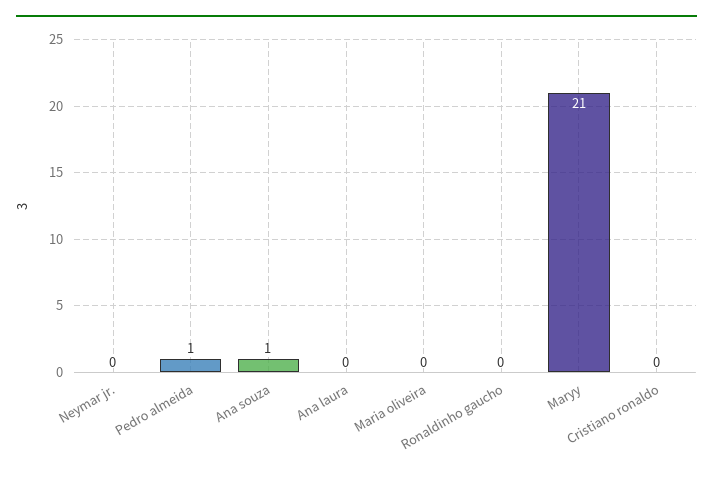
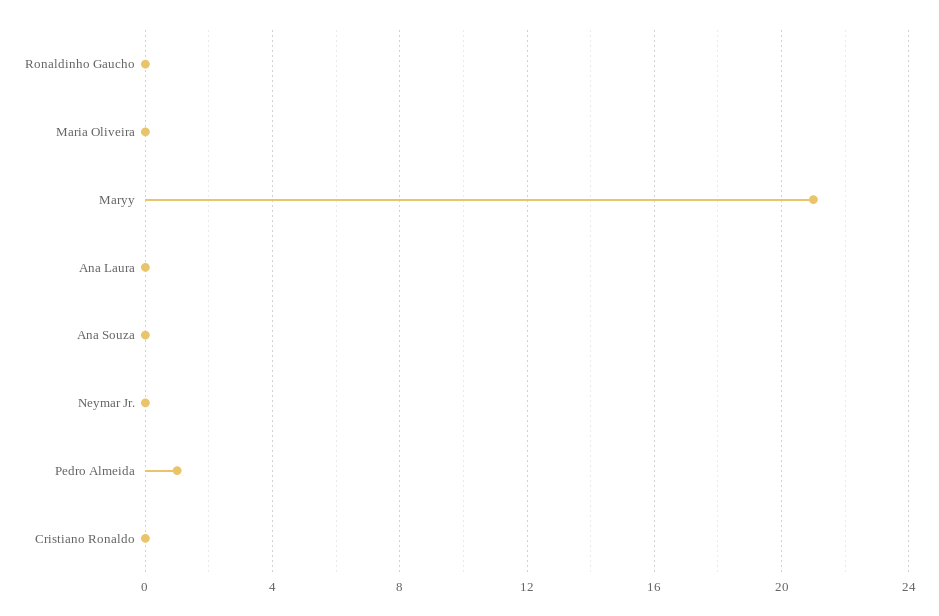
Ana souza: 1 -> 0

